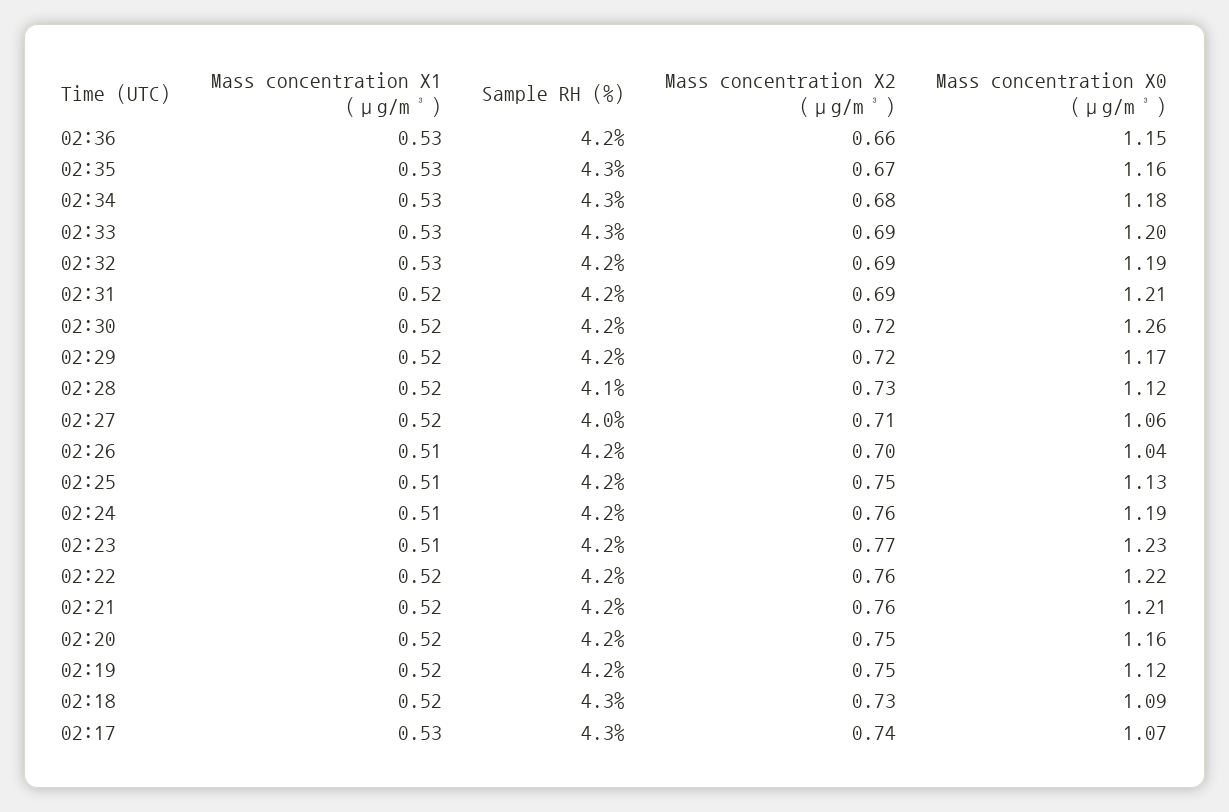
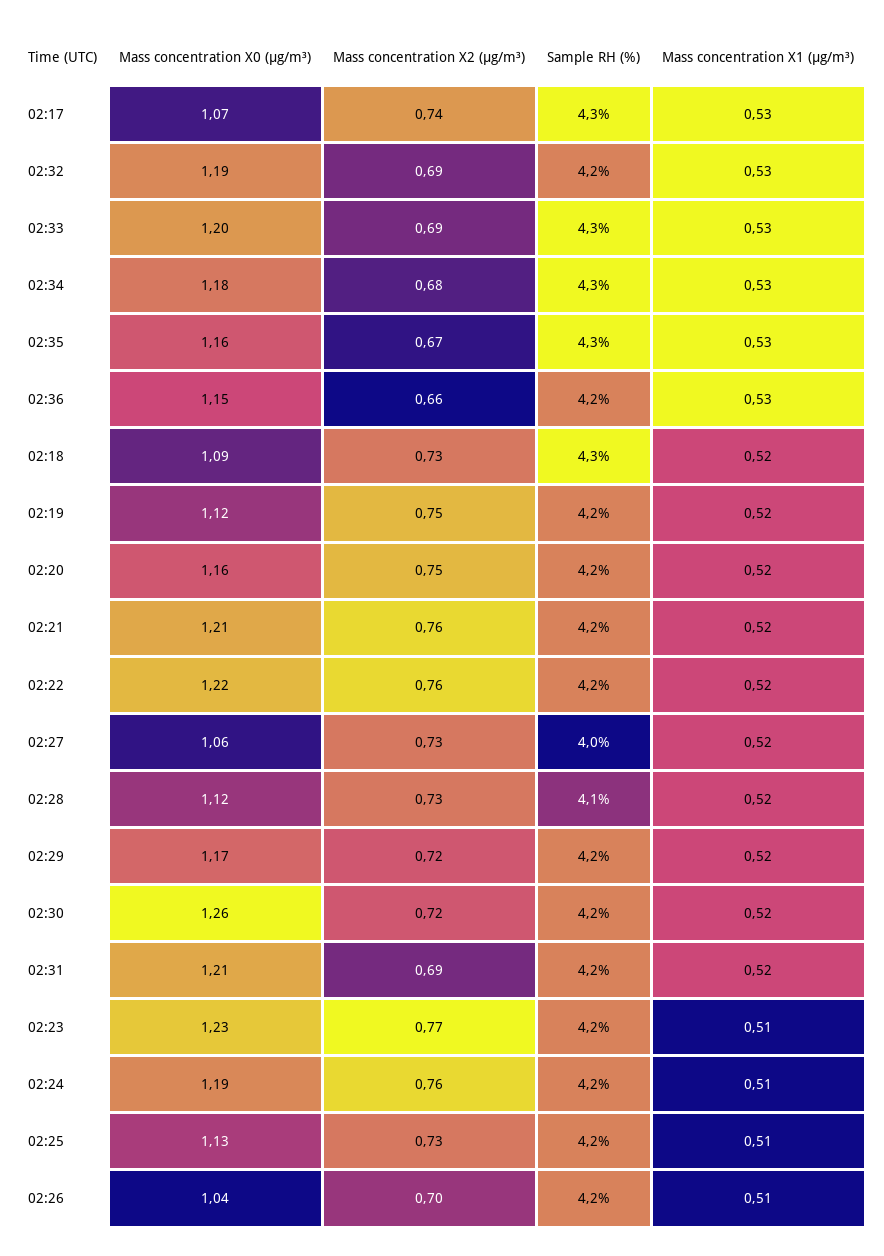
Mass concentration X2 (μg/m³), 02:27: 0.71 -> 0.73
Mass concentration X2 (μg/m³), 02:25: 0.75 -> 0.73

